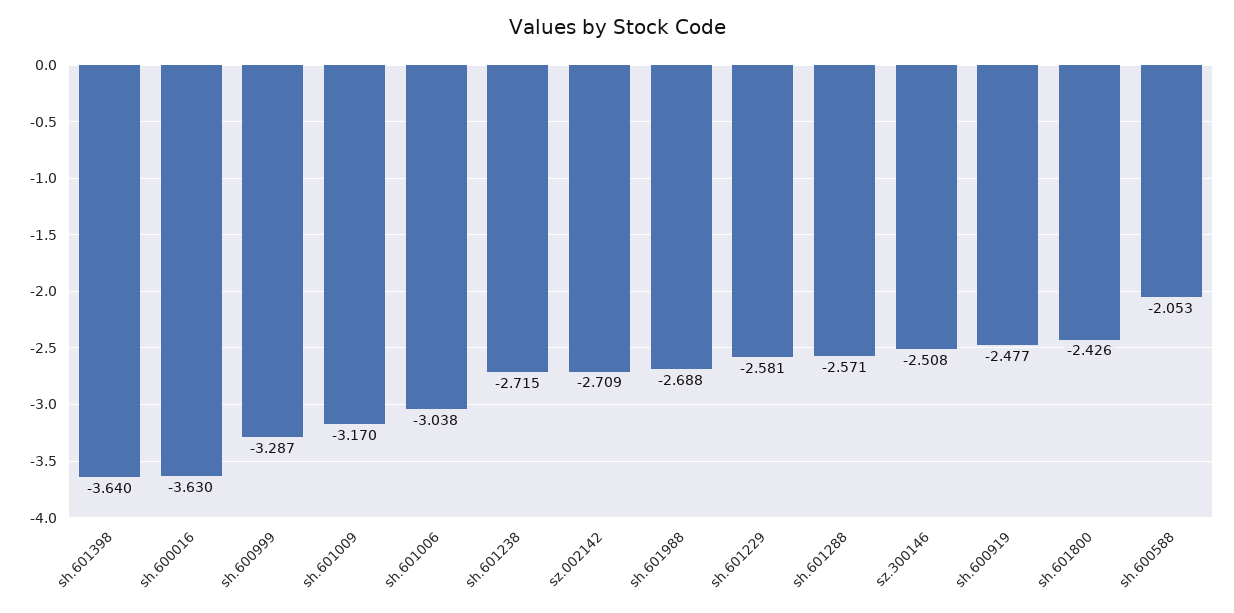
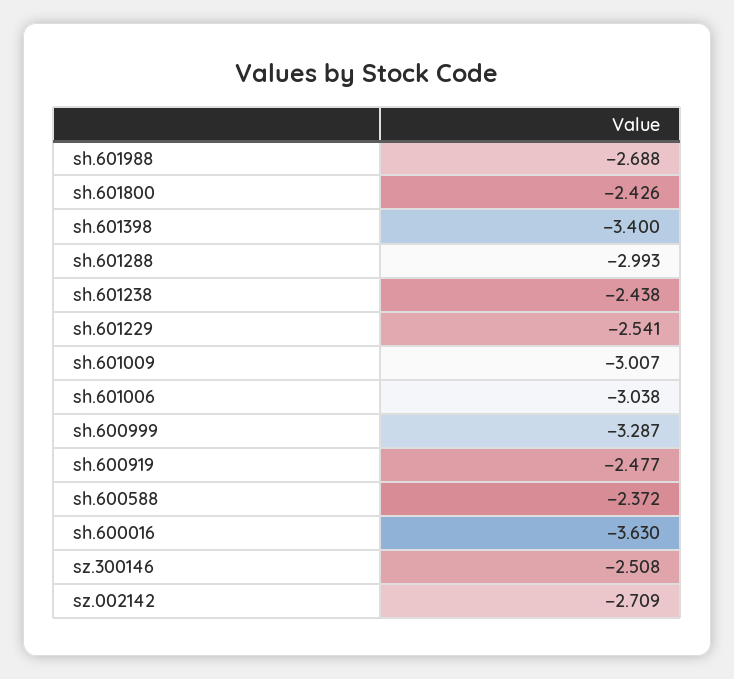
sh.601398: -3.64 -> -3.4
sh.601009: -3.17 -> -3.007
sh.601238: -2.715 -> -2.438
sh.601229: -2.581 -> -2.541
sh.601288: -2.571 -> -2.993
sh.600588: -2.053 -> -2.372

